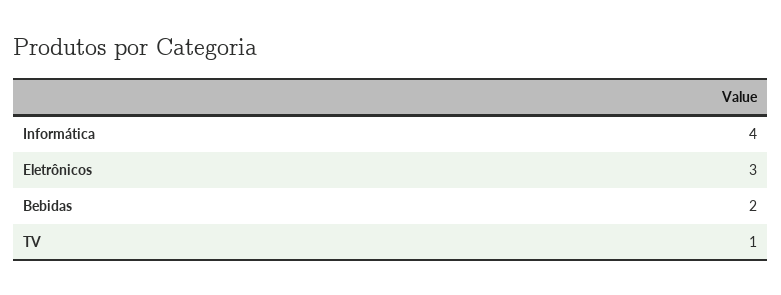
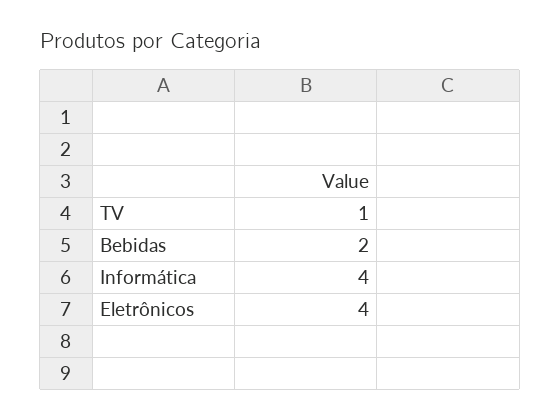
Eletrônicos: 3 -> 4

